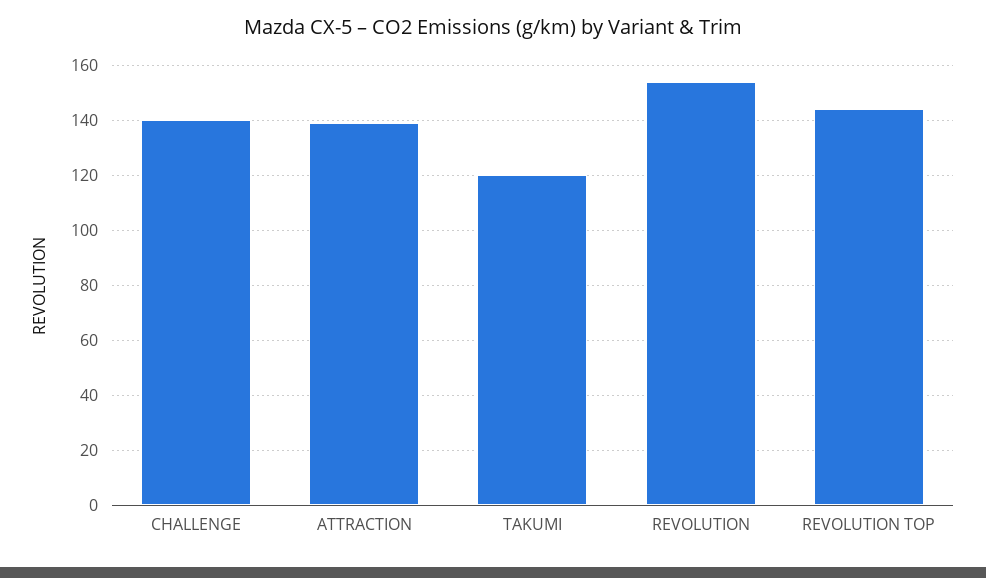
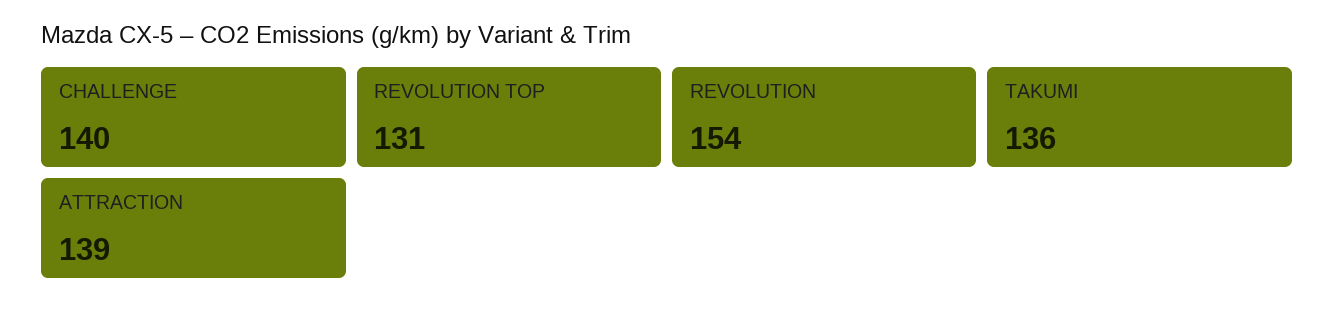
TAKUMI: 120 -> 136
REVOLUTION TOP: 145 -> 131

